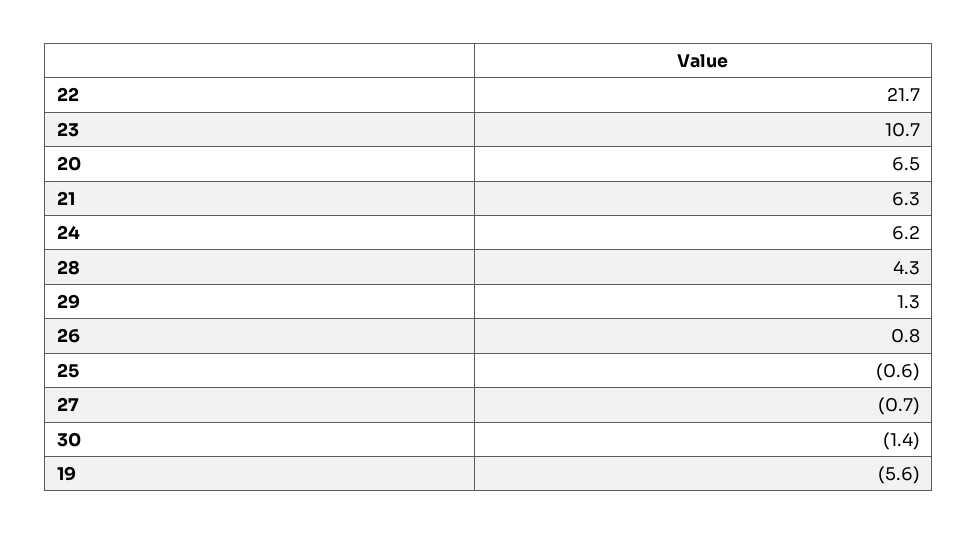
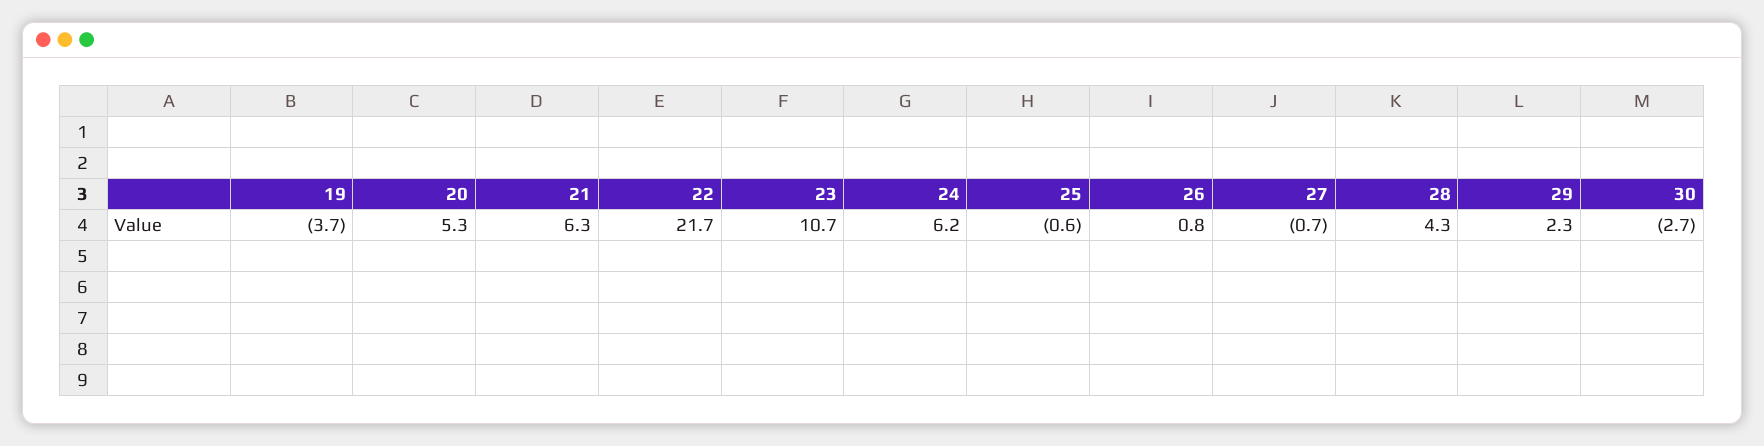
20: 6.5 -> 5.3
29: 1.3 -> 2.3
30: -1.4 -> -2.7
19: -5.6 -> -3.7

